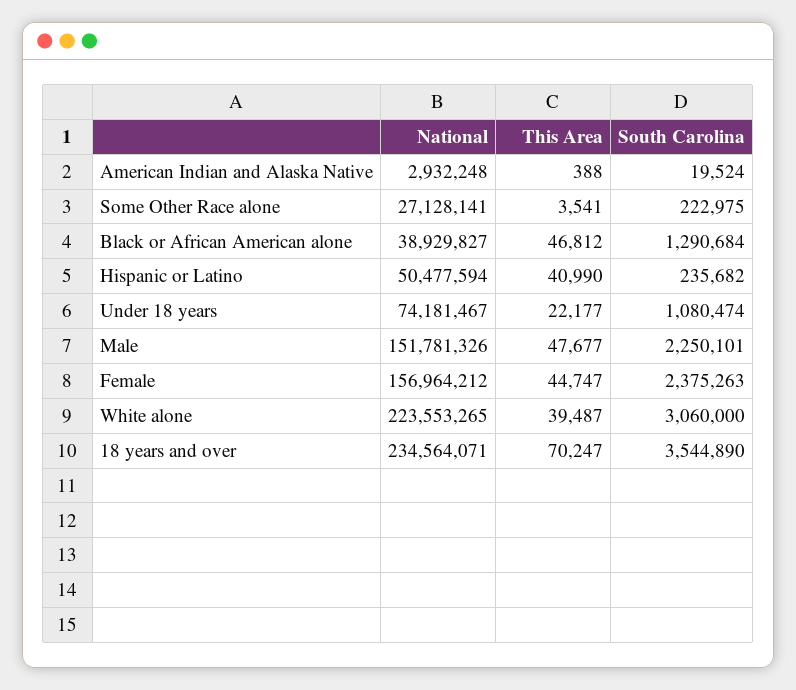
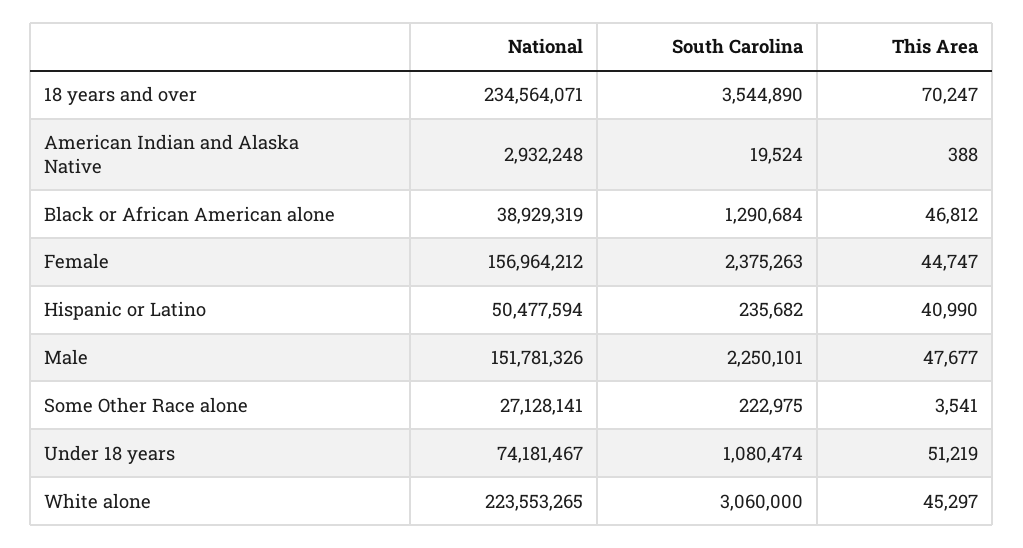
National, Black or African American alone: 38929827 -> 38929319
This Area, Under 18 years: 22177 -> 51219
This Area, White alone: 39487 -> 45297

